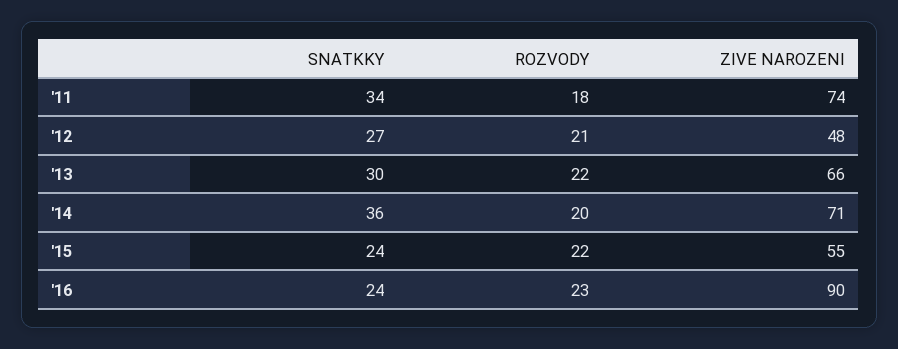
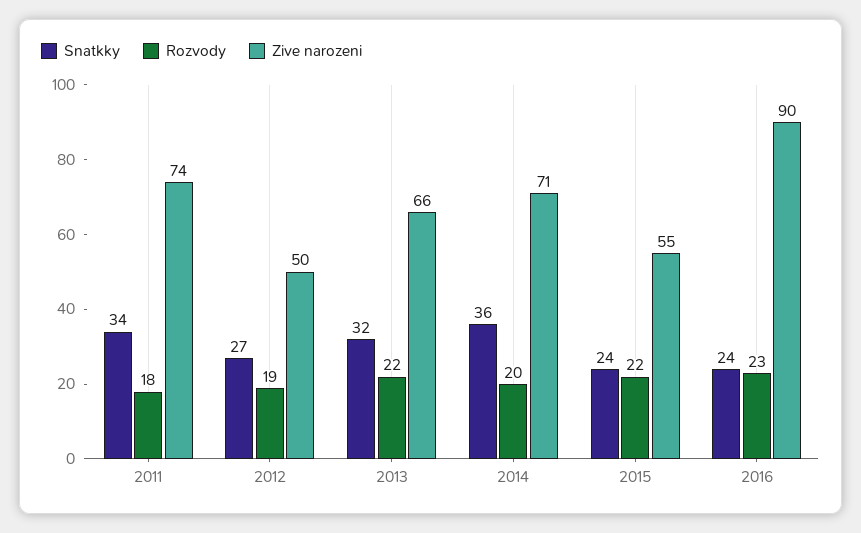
ROZVODY, '12: 21 -> 19
ZIVE NAROZENI, '12: 48 -> 50
SNATKKY, '13: 30 -> 32

